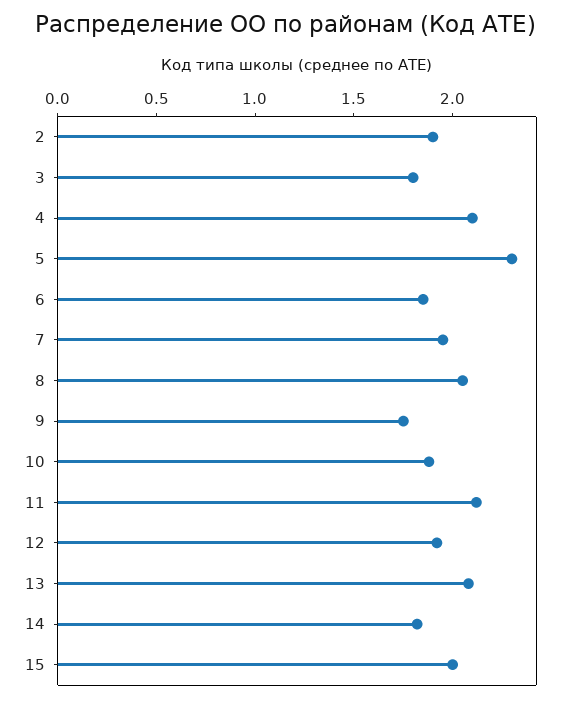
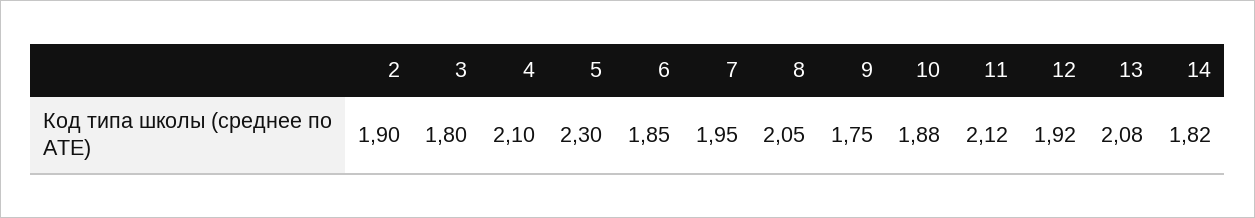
15: 2 -> none

